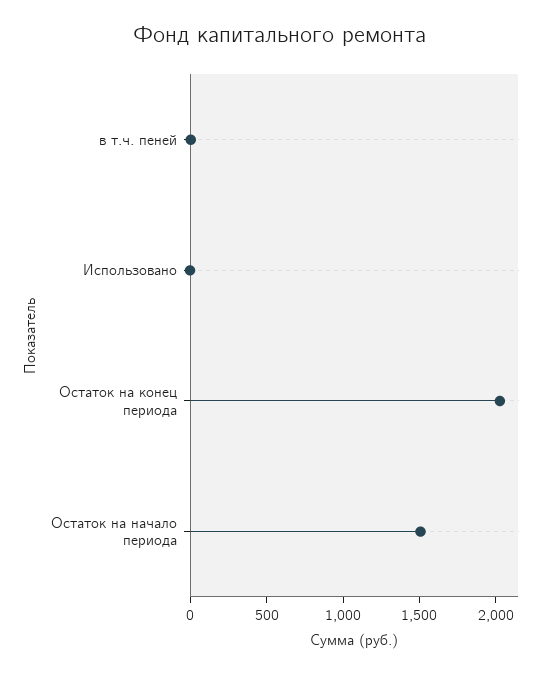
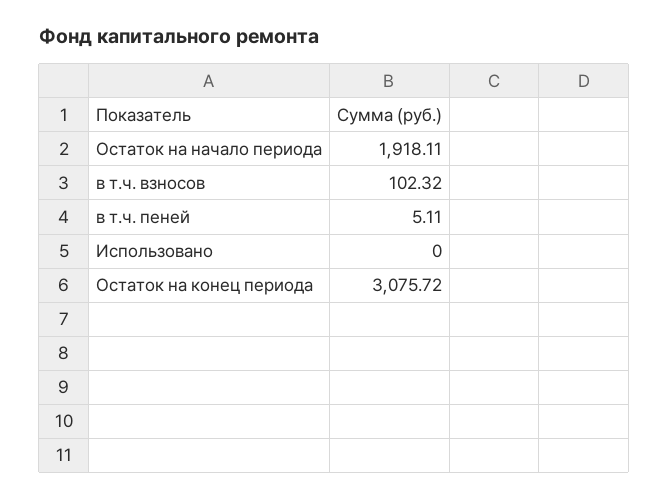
Остаток на конец периода: 2000 -> 3075.72
Остаток на начало периода: 1500 -> 1918.11
в т.ч. взносов: none -> 102.32

